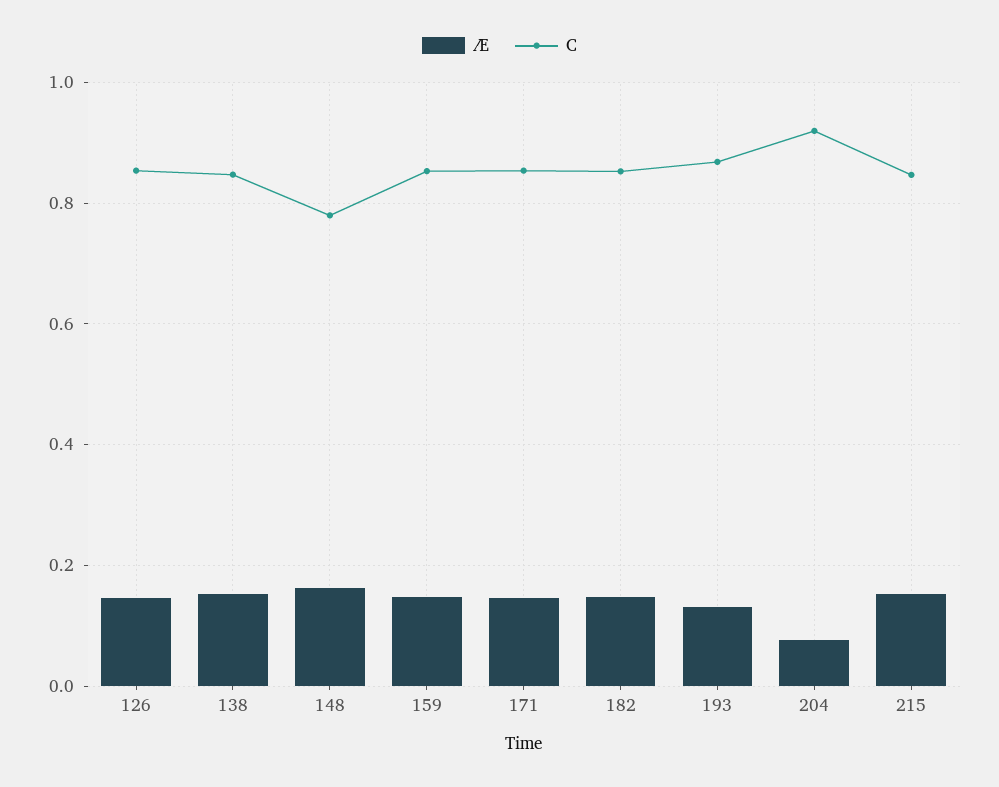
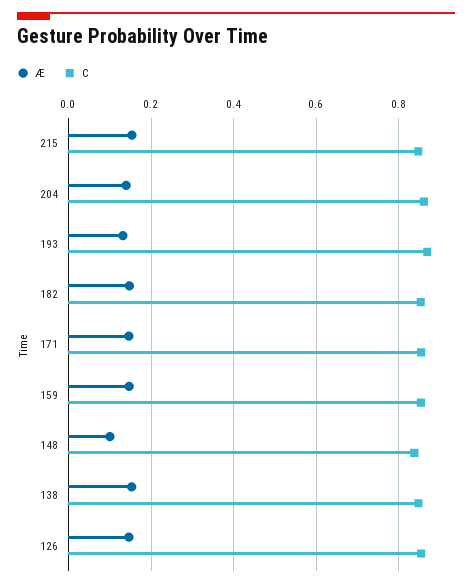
Æ, 148: 0.16 -> 0.1
C, 148: 0.78 -> 0.84
Æ, 204: 0.08 -> 0.14
C, 204: 0.92 -> 0.86

